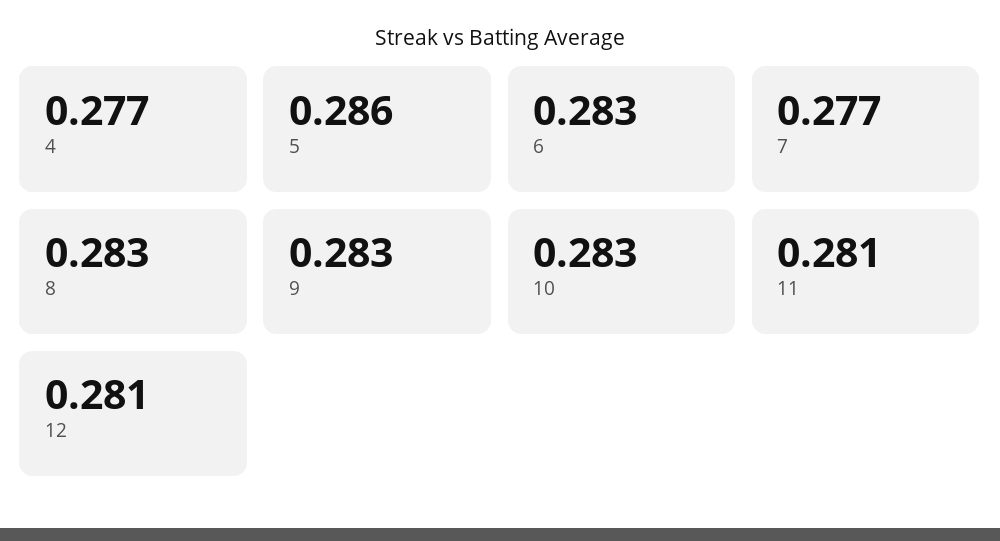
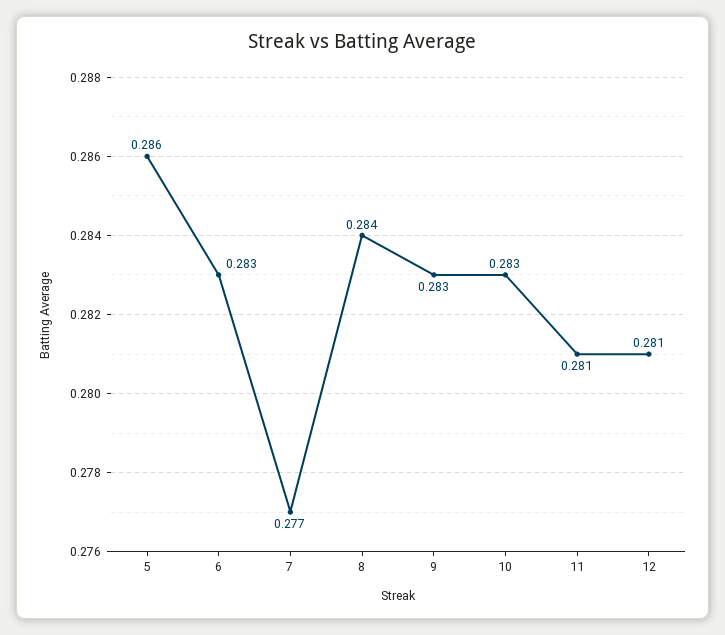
4: 0.277 -> none
8: 0.283 -> 0.284

